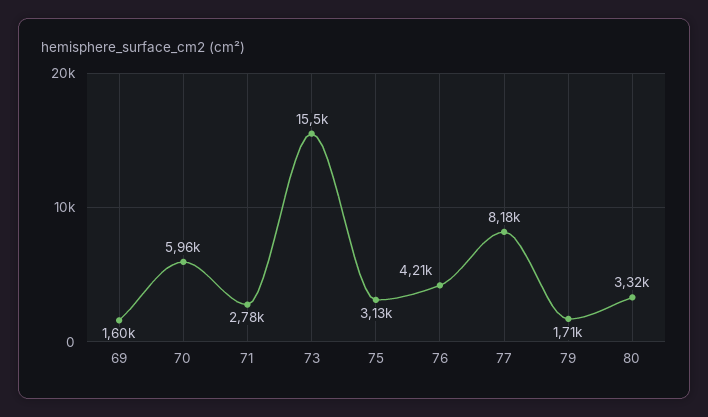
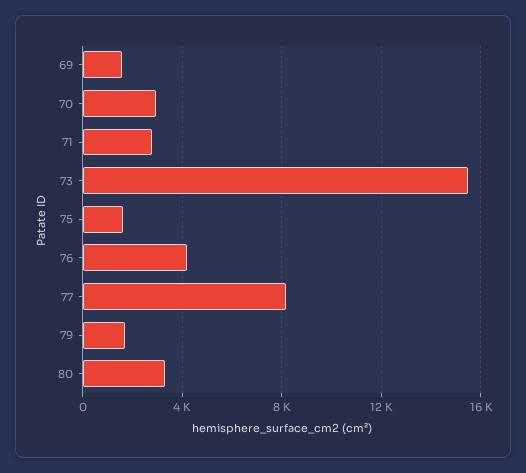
70: 5960 -> 3000
75: 3130 -> 1500

